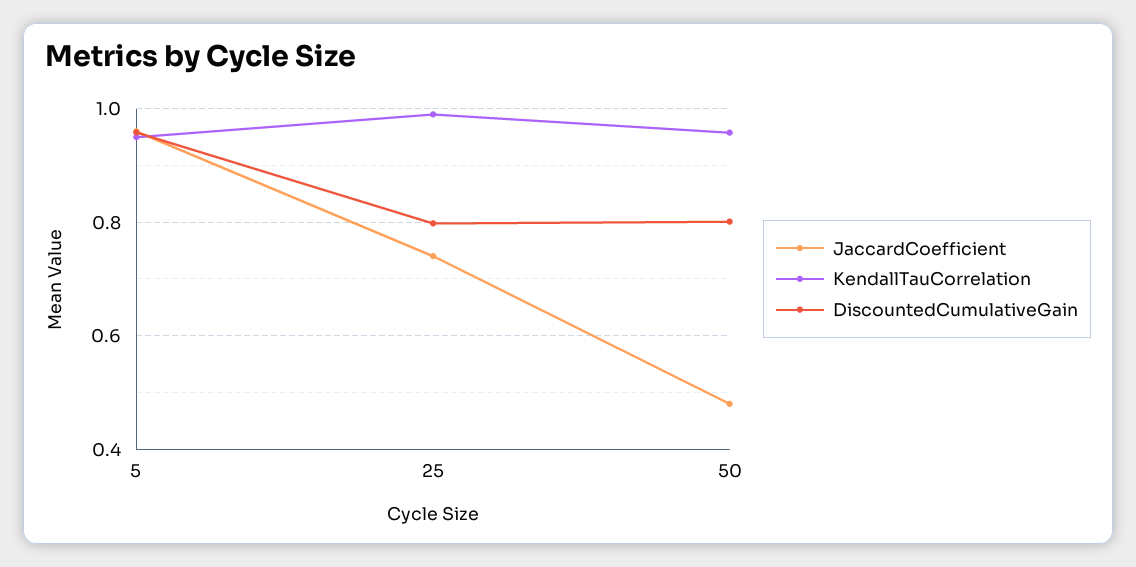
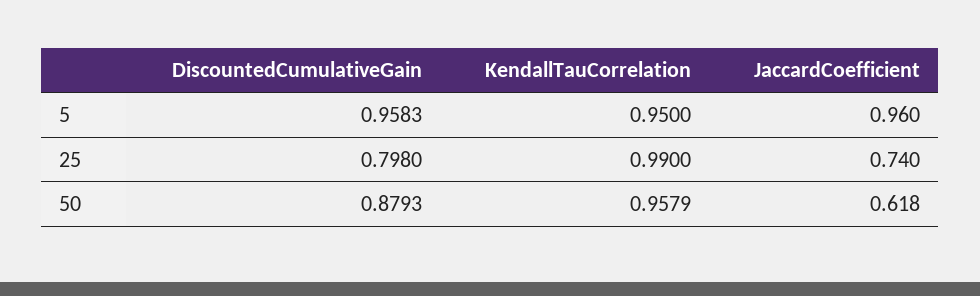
JaccardCoefficient, 50: 0.48 -> 0.618
DiscountedCumulativeGain, 50: 0.8 -> 0.8793

